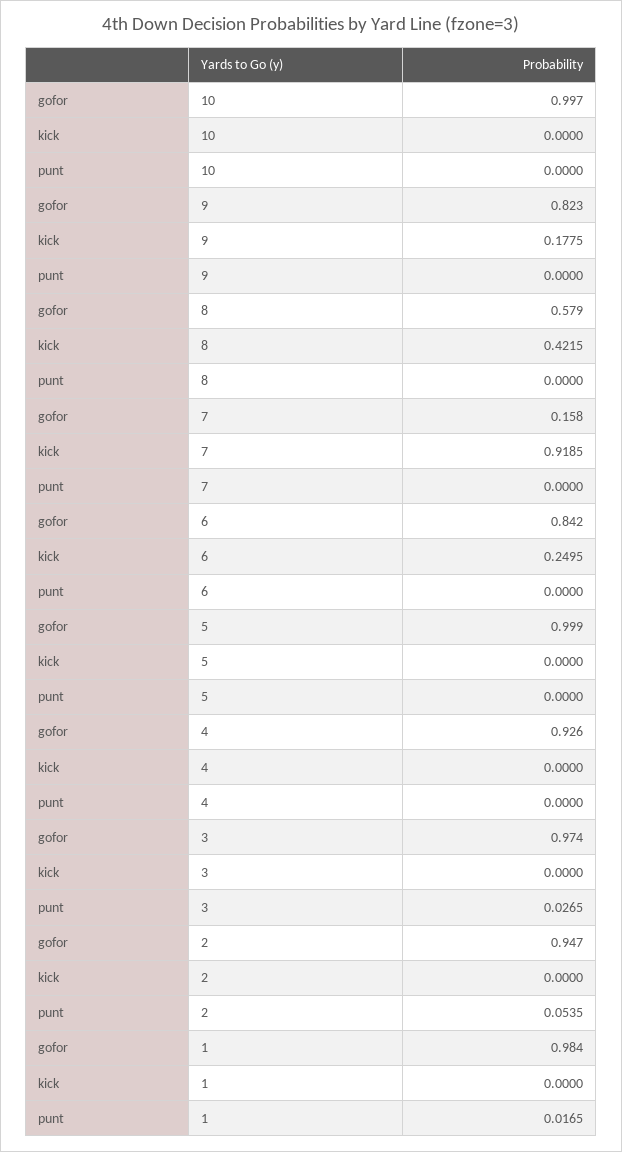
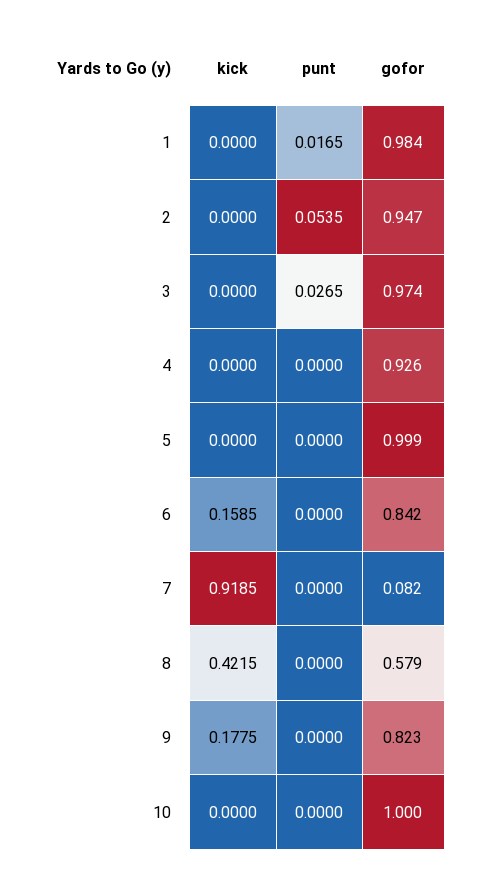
gofor, 10: 0.997 -> 1
gofor, 7: 0.158 -> 0.082
kick, 6: 0.2495 -> 0.1585

